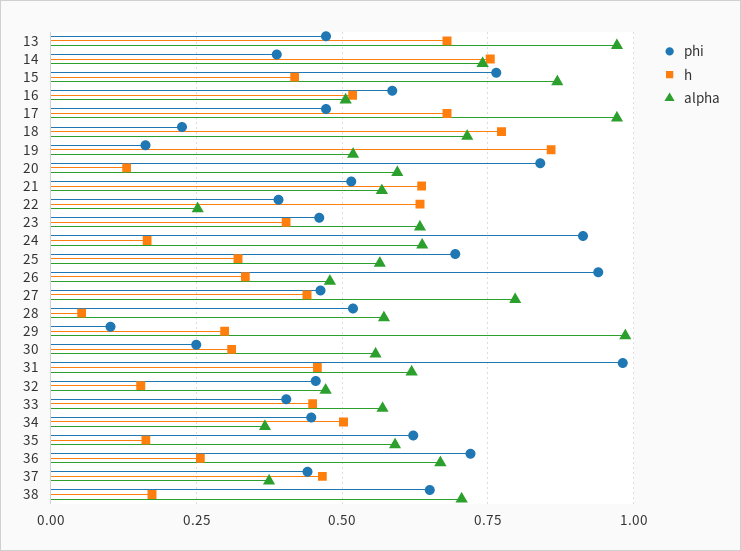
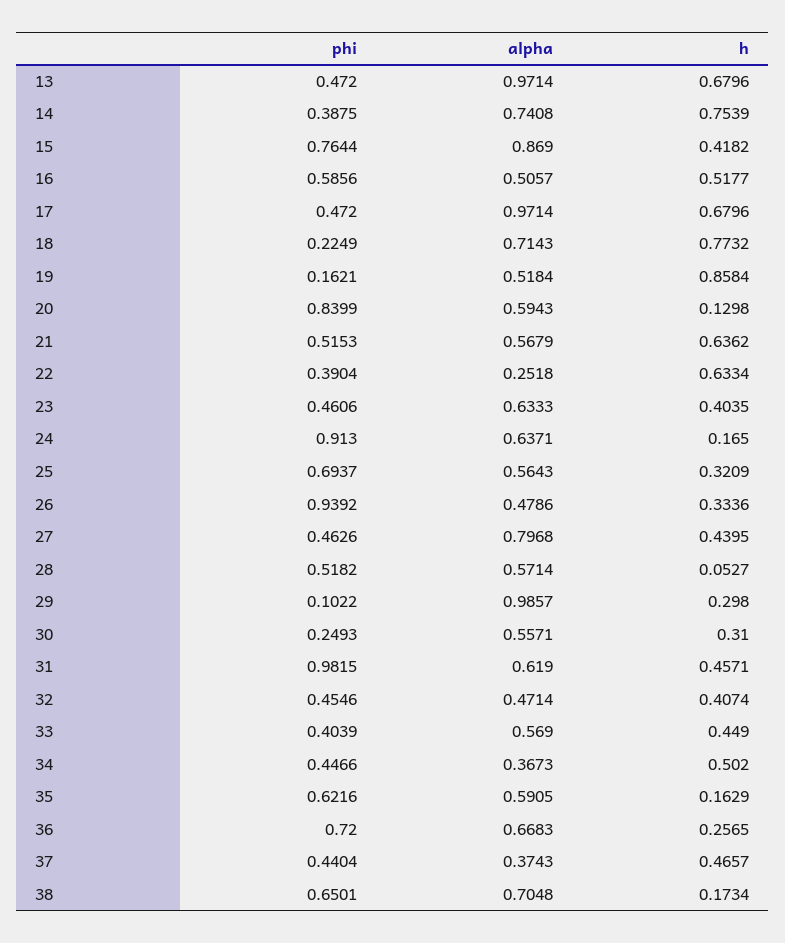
h, 32: 0.15 -> 0.4074

